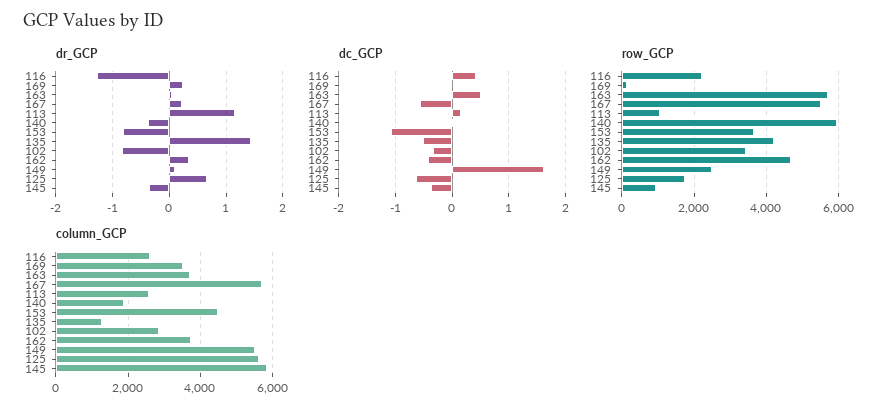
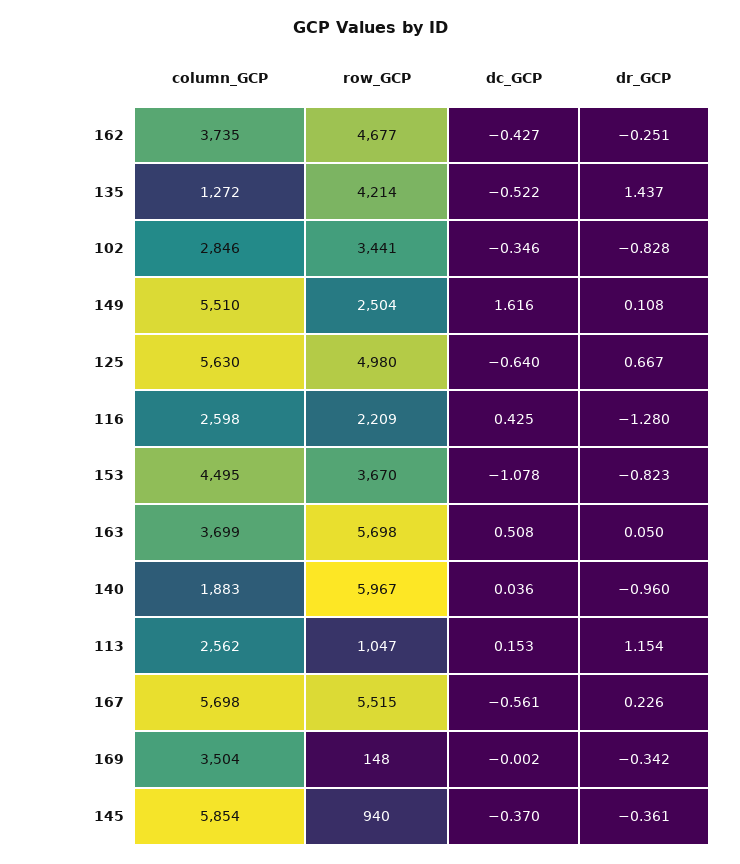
dr_GCP, 169: 0.2 -> -0.342
dr_GCP, 140: -0.4 -> -0.96
dr_GCP, 162: 0.4 -> -0.251
row_GCP, 125: 1800 -> 4980

